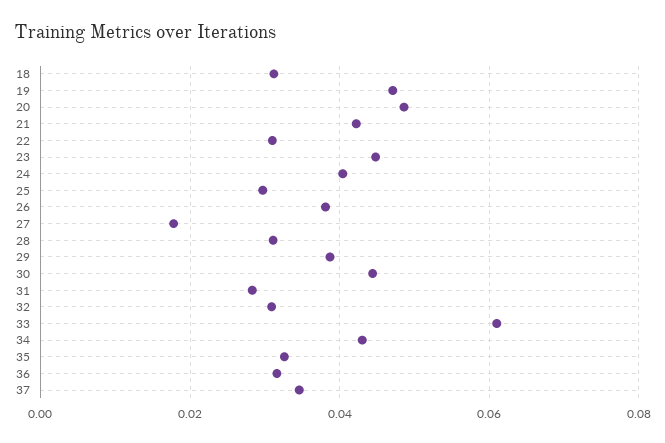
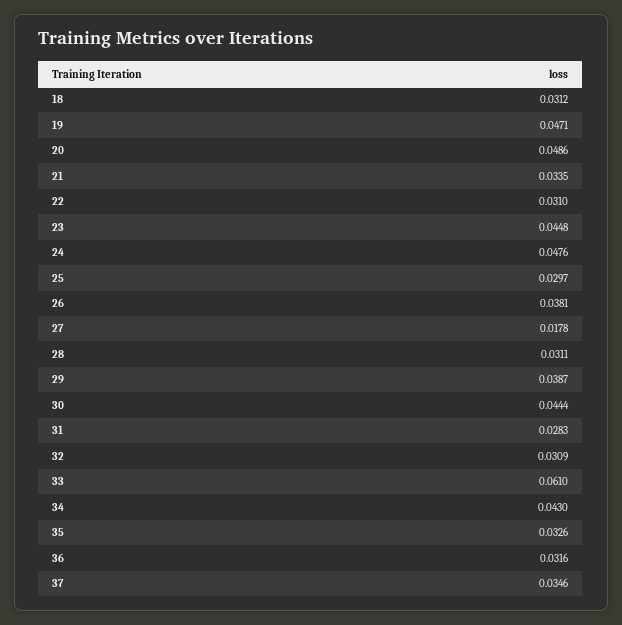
21: 0.042 -> 0.0335
24: 0.04 -> 0.0476

